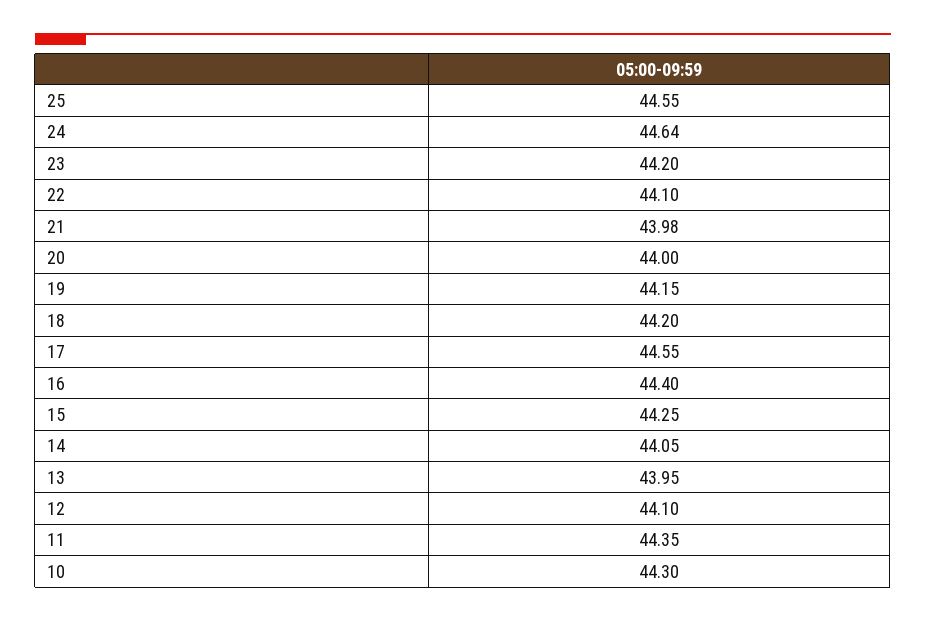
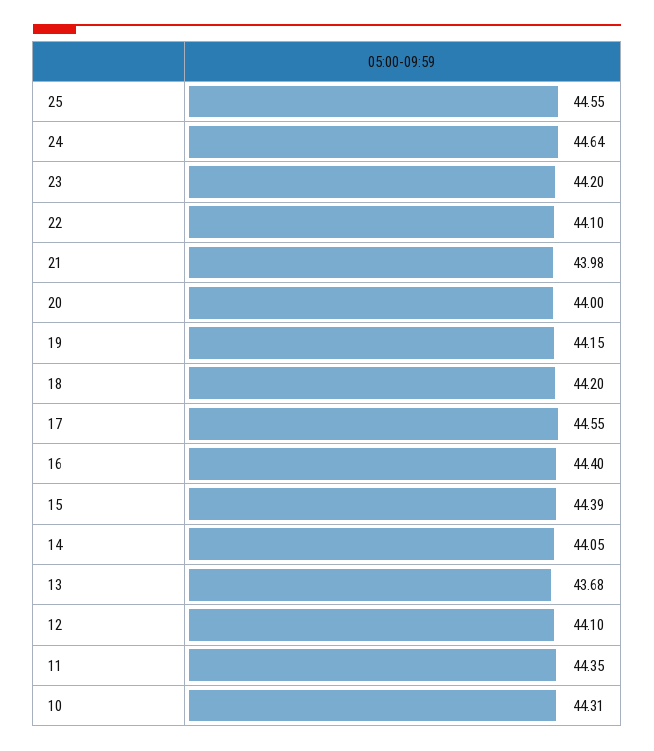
15: 44.25 -> 44.39
13: 43.95 -> 43.68
10: 44.3 -> 44.31

